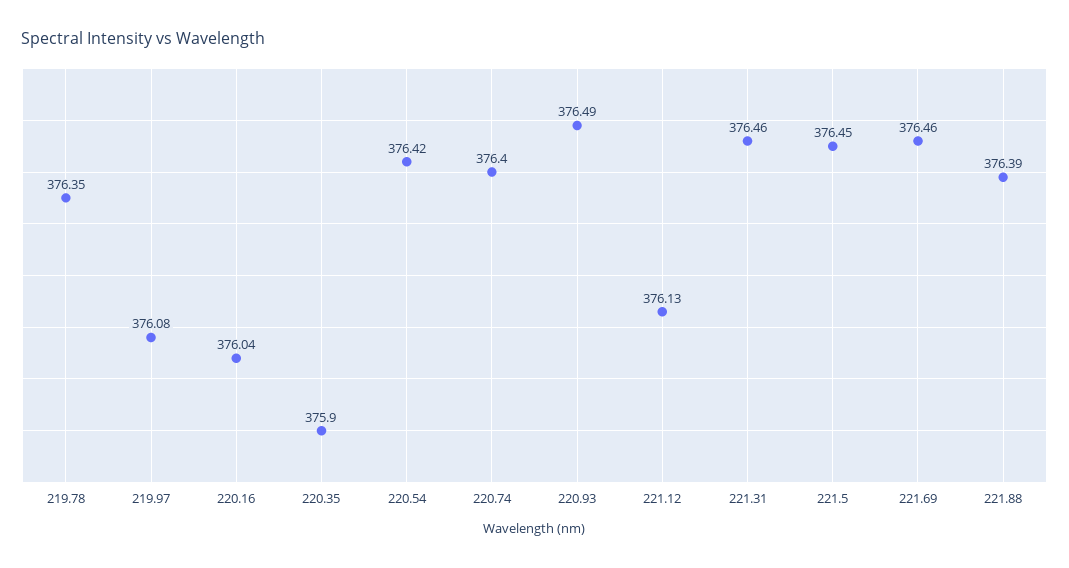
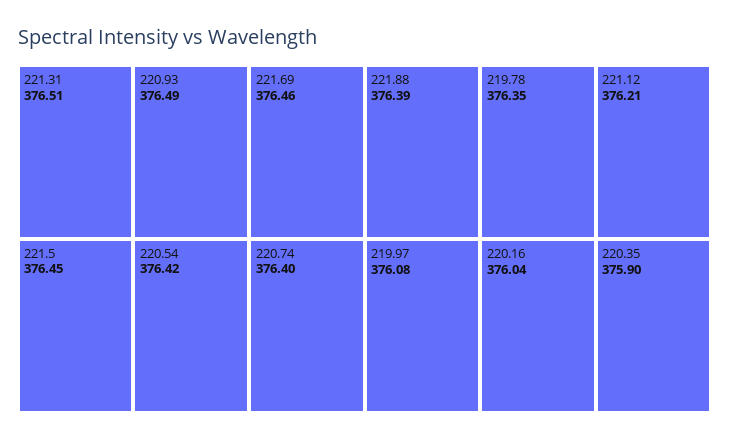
221.12: 376.13 -> 376.21
221.31: 376.46 -> 376.51

